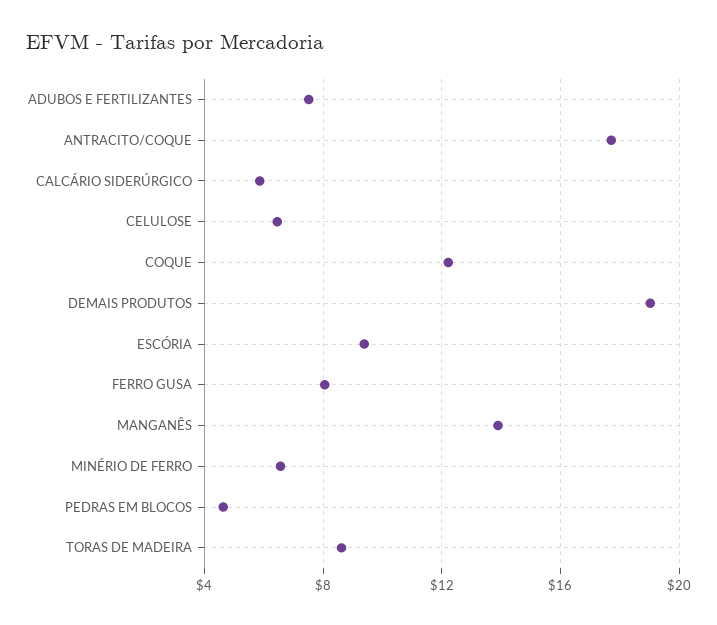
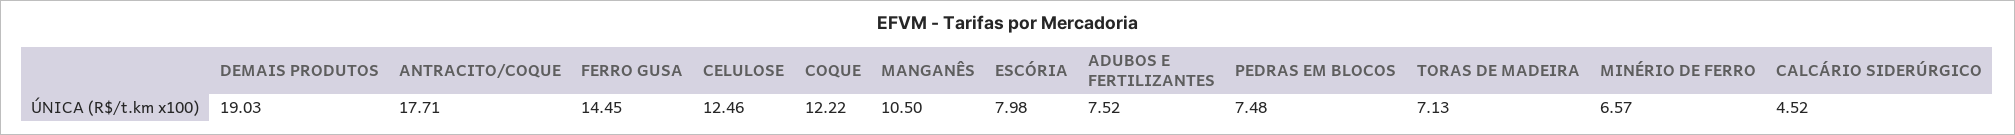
CALCÁRIO SIDERÚRGICO: 6 -> 4.52
CELULOSE: 6.5 -> 12.46
ESCÓRIA: 9.5 -> 7.98
FERRO GUSA: 8 -> 14.45
MANGANÊS: 14 -> 10.5
PEDRAS EM BLOCOS: 4.5 -> 7.48
TORAS DE MADEIRA: 8.5 -> 7.13

